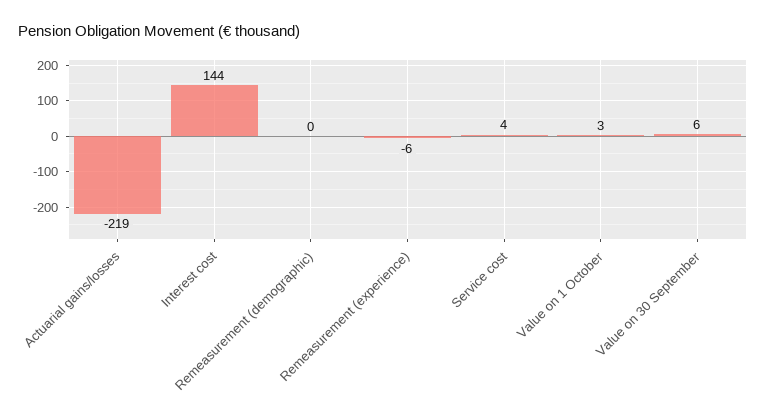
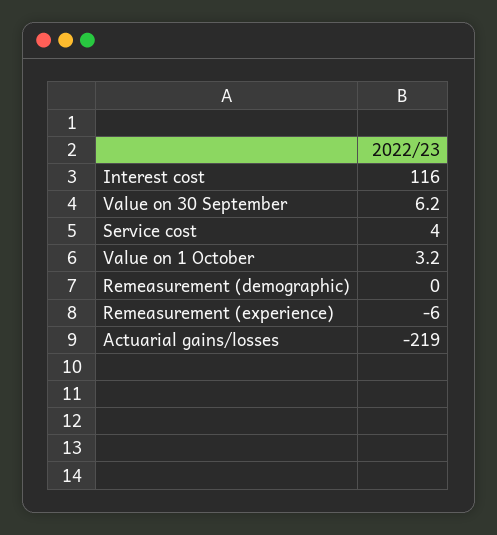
Interest cost: 144 -> 116

